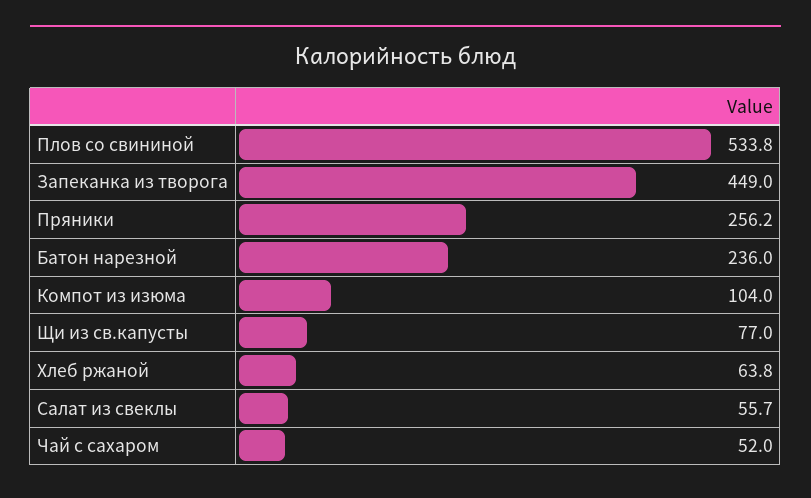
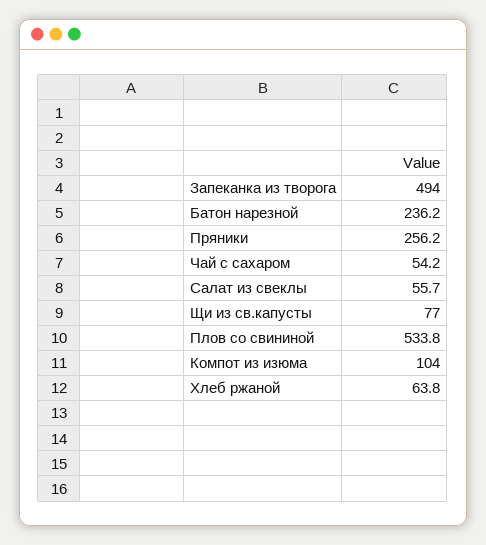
Запеканка из творога: 449 -> 494
Батон нарезной: 236 -> 236.2
Чай с сахаром: 52 -> 54.2

